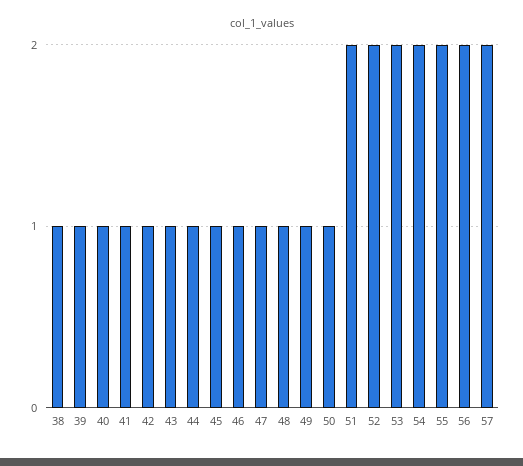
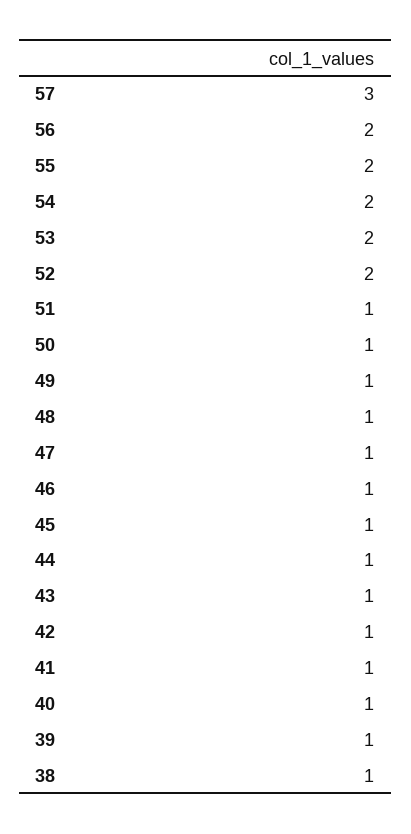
51: 2 -> 1
57: 2 -> 3

